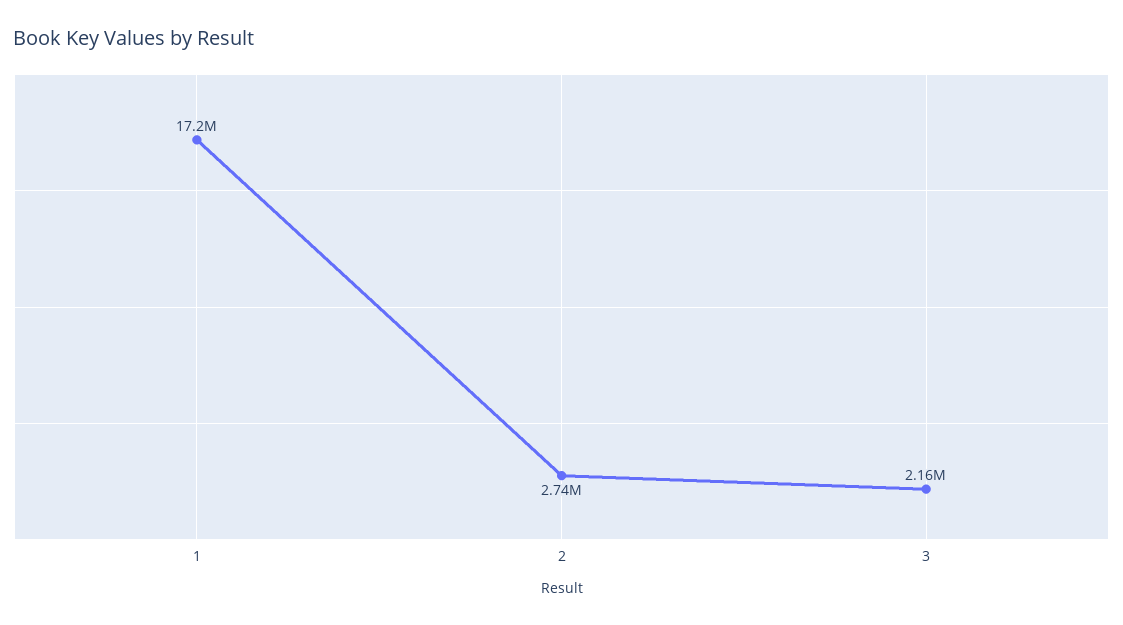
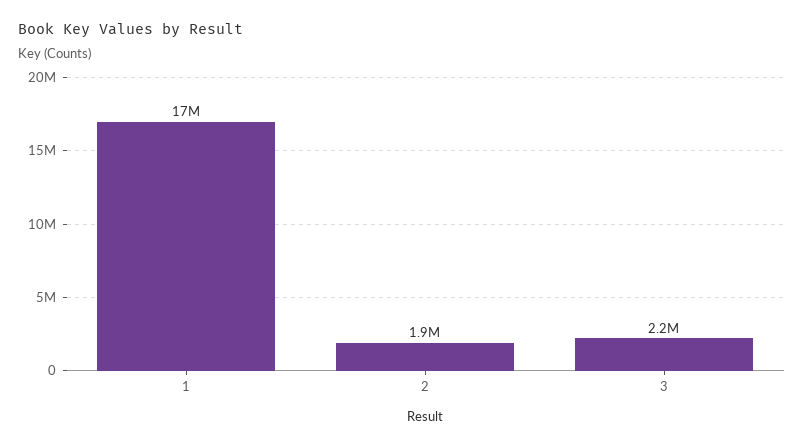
2: 2740000 -> 1900000

